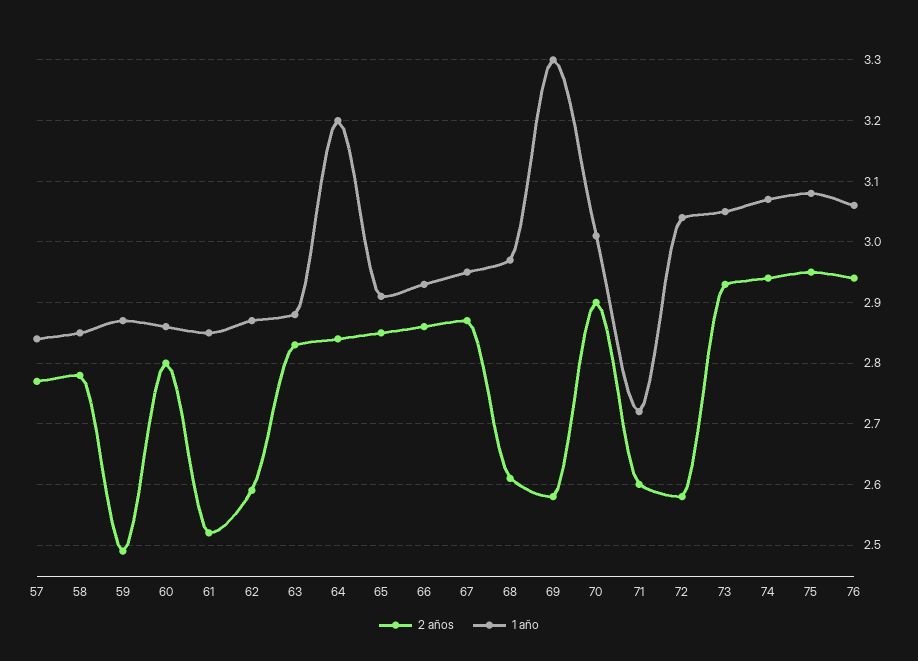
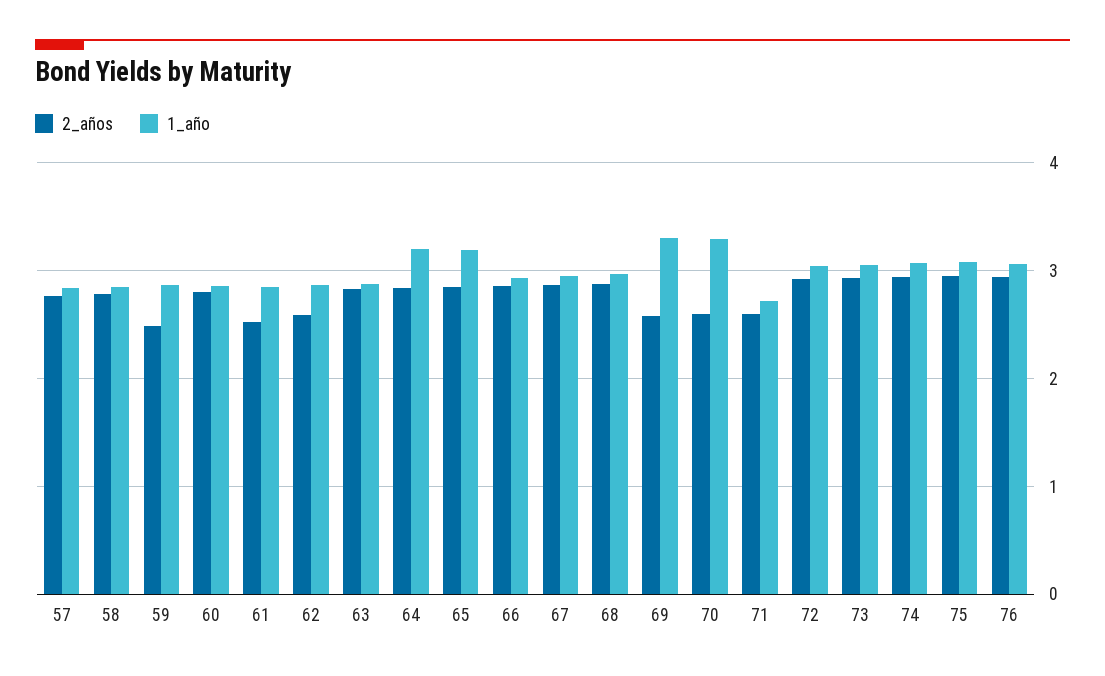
1 año, 65: 2.91 -> 3.2
2 años, 68: 2.61 -> 2.9
2 años, 70: 2.9 -> 2.6
1 año, 70: 3.01 -> 3.3
2 años, 72: 2.58 -> 2.9

